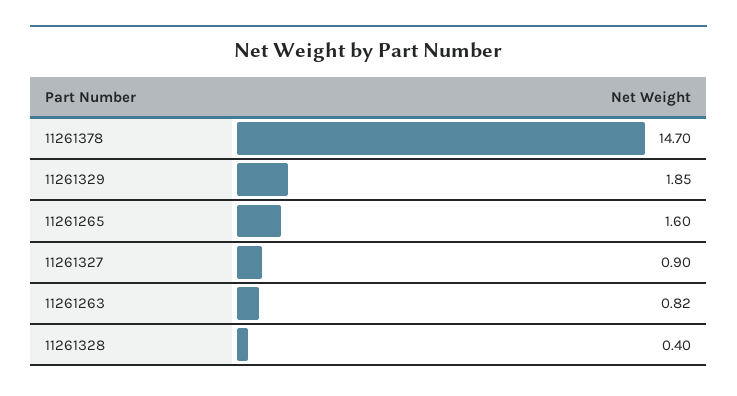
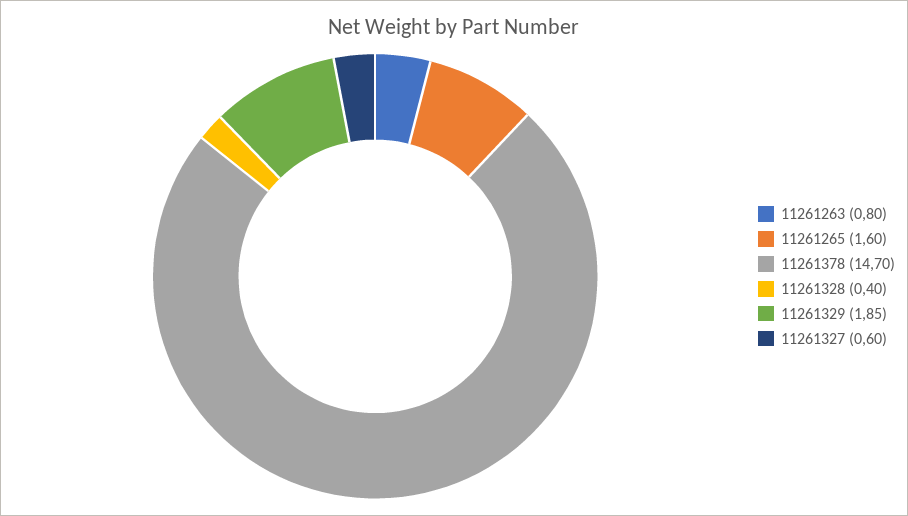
11261327: 0.9 -> 0.6
11261263: 0.82 -> 0.8

